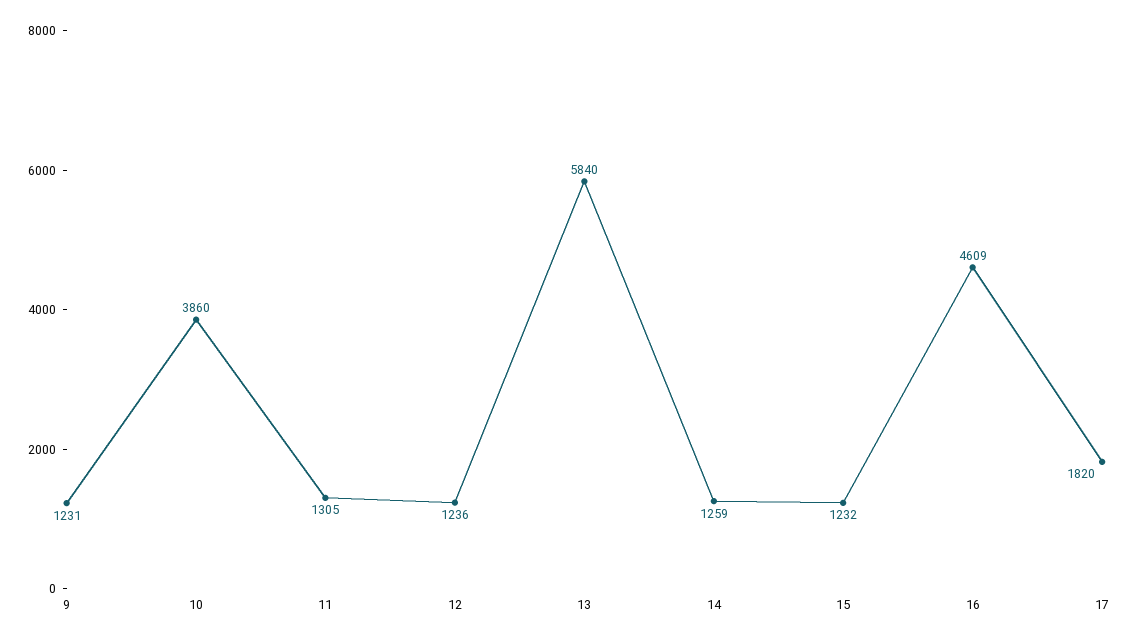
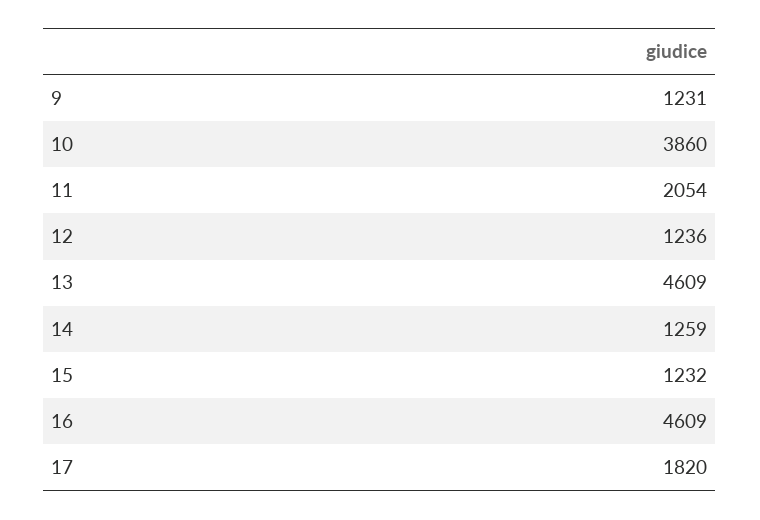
11: 1305 -> 2054
13: 5840 -> 4609

